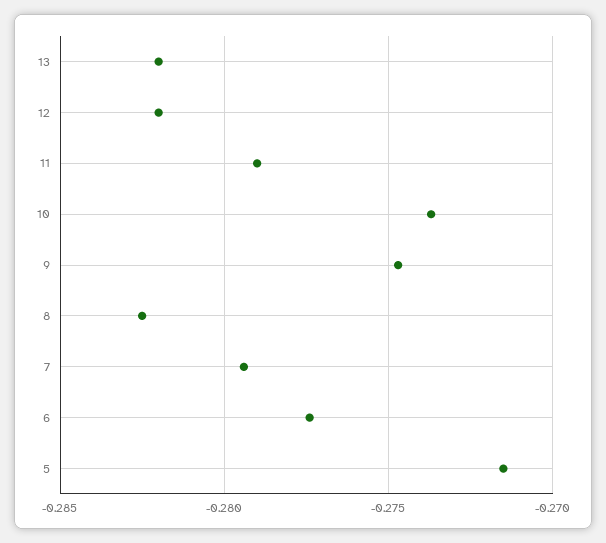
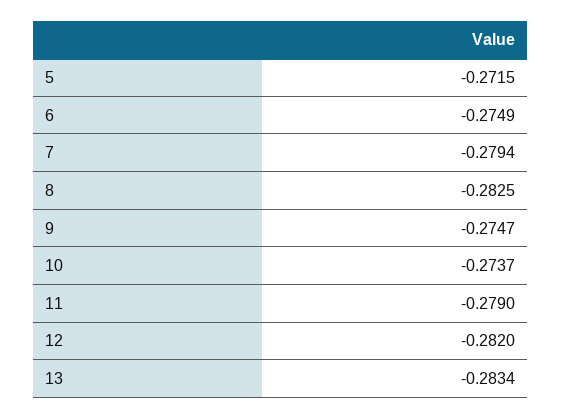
13: -0.282 -> -0.2834
6: -0.2775 -> -0.2749

